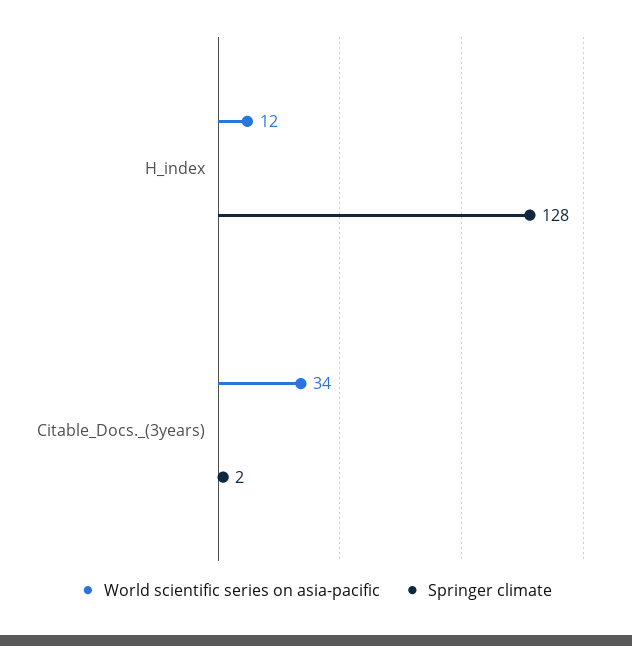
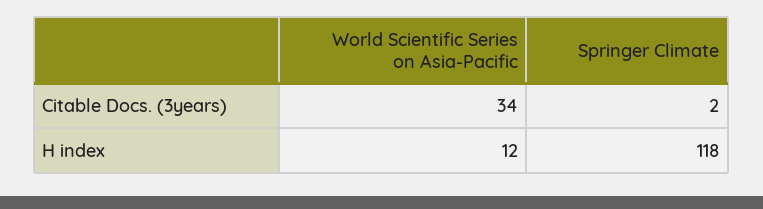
Springer climate, H_index: 128 -> 118

